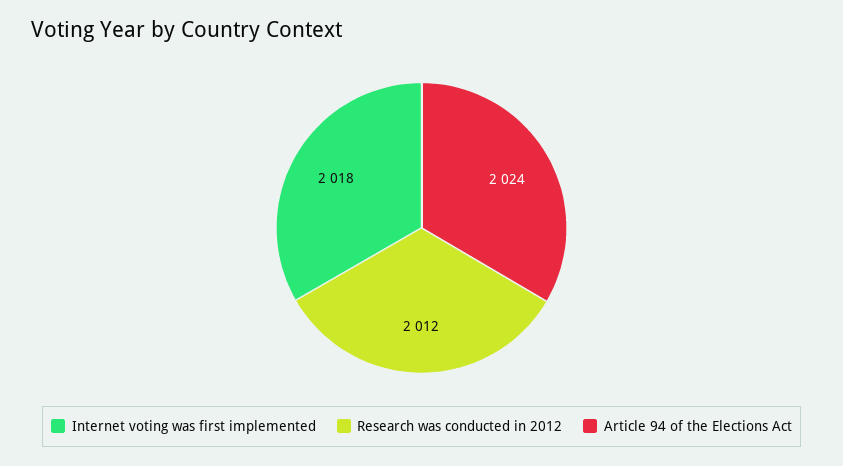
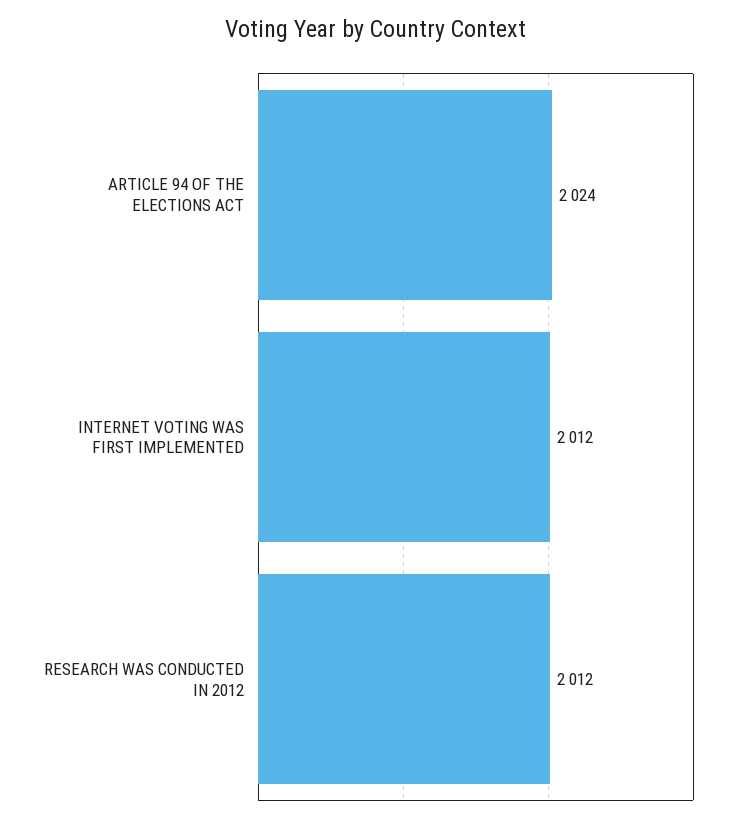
Internet voting was first implemented: 2018 -> 2012

